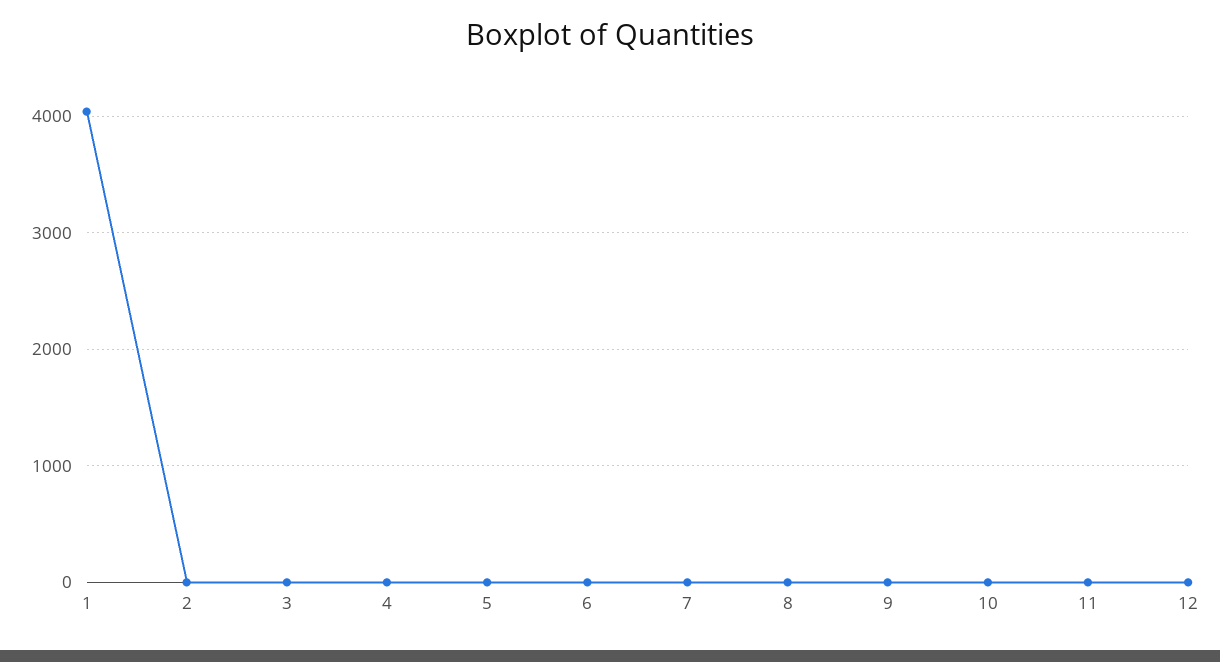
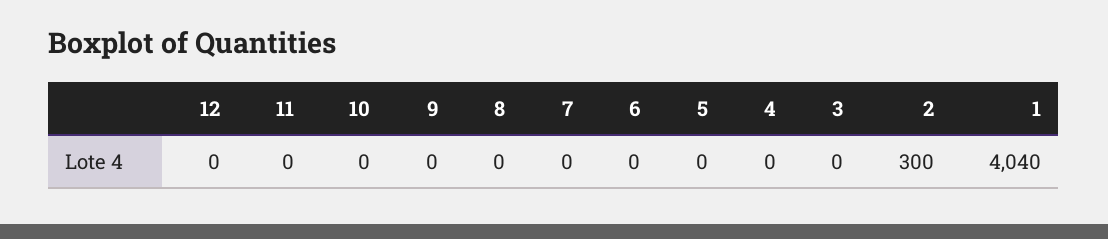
2: 0 -> 300

